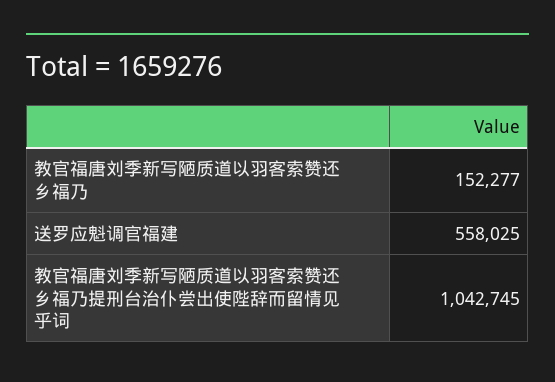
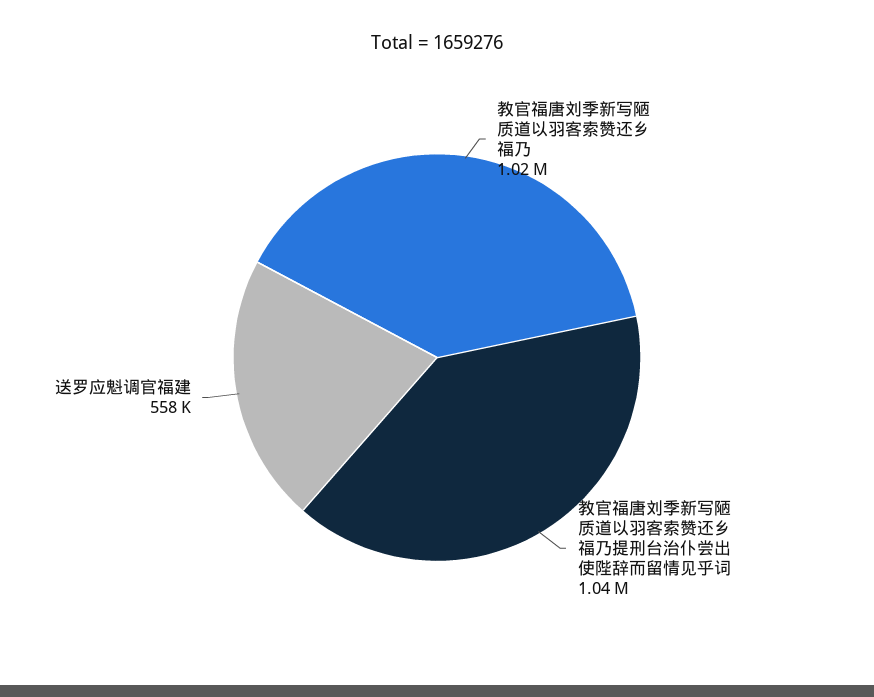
教官福唐刘季新写陋质道以羽客索赞还乡福乃: 152277 -> 1020000

